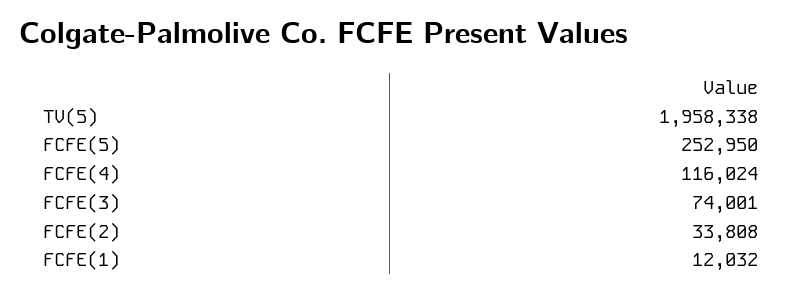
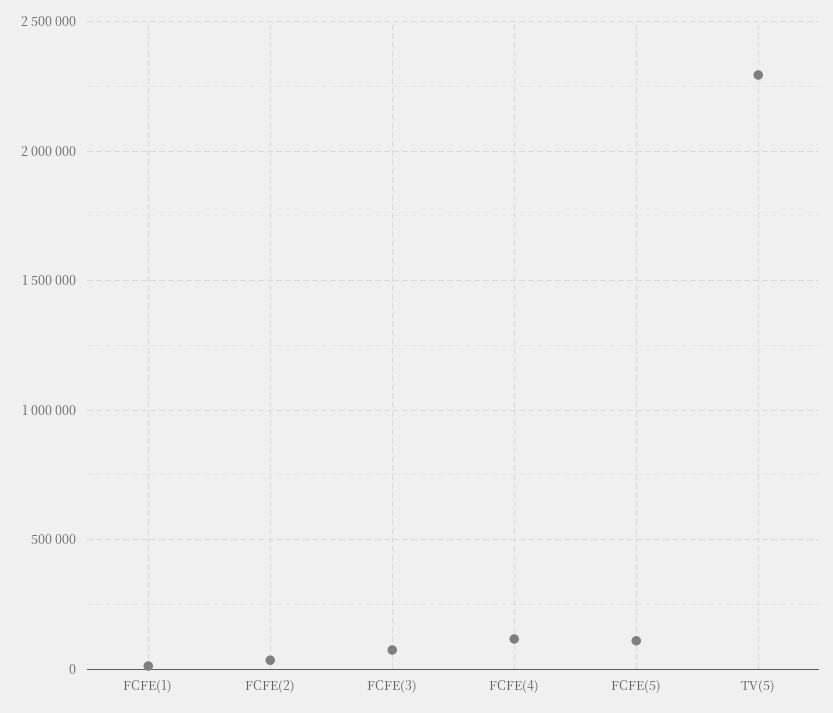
TV(5): 1958338 -> 2300000
FCFE(5): 252950 -> 100000

